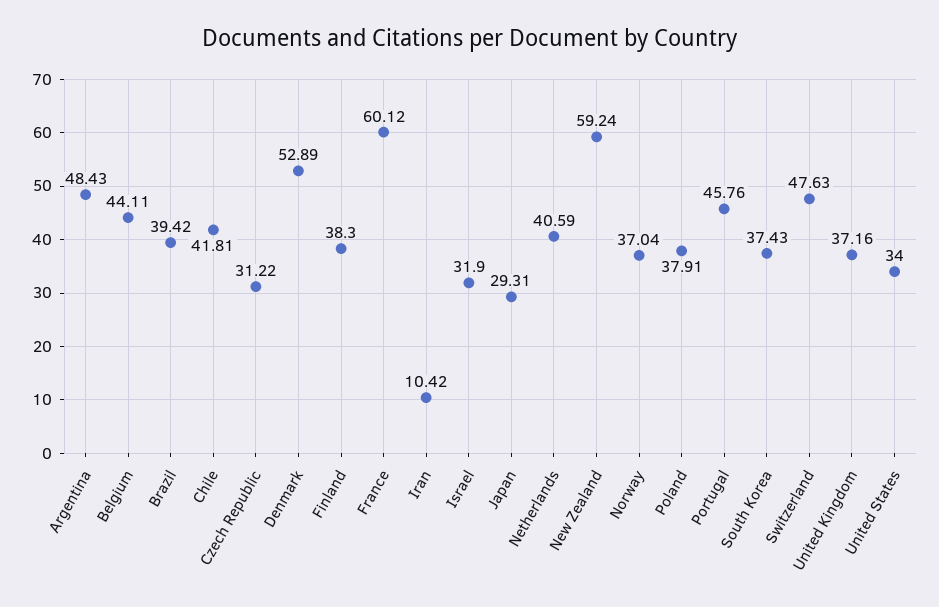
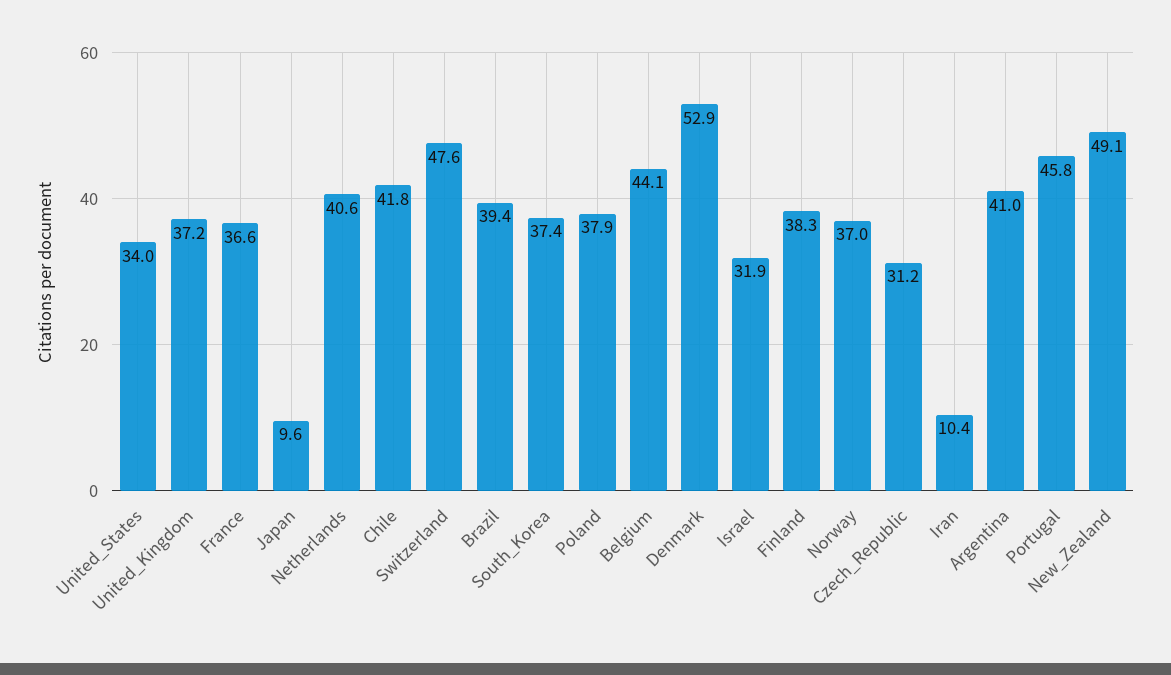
Argentina: 48.43 -> 41
France: 60.12 -> 36.6
Japan: 29.31 -> 9.6
New Zealand: 59.24 -> 49.1

